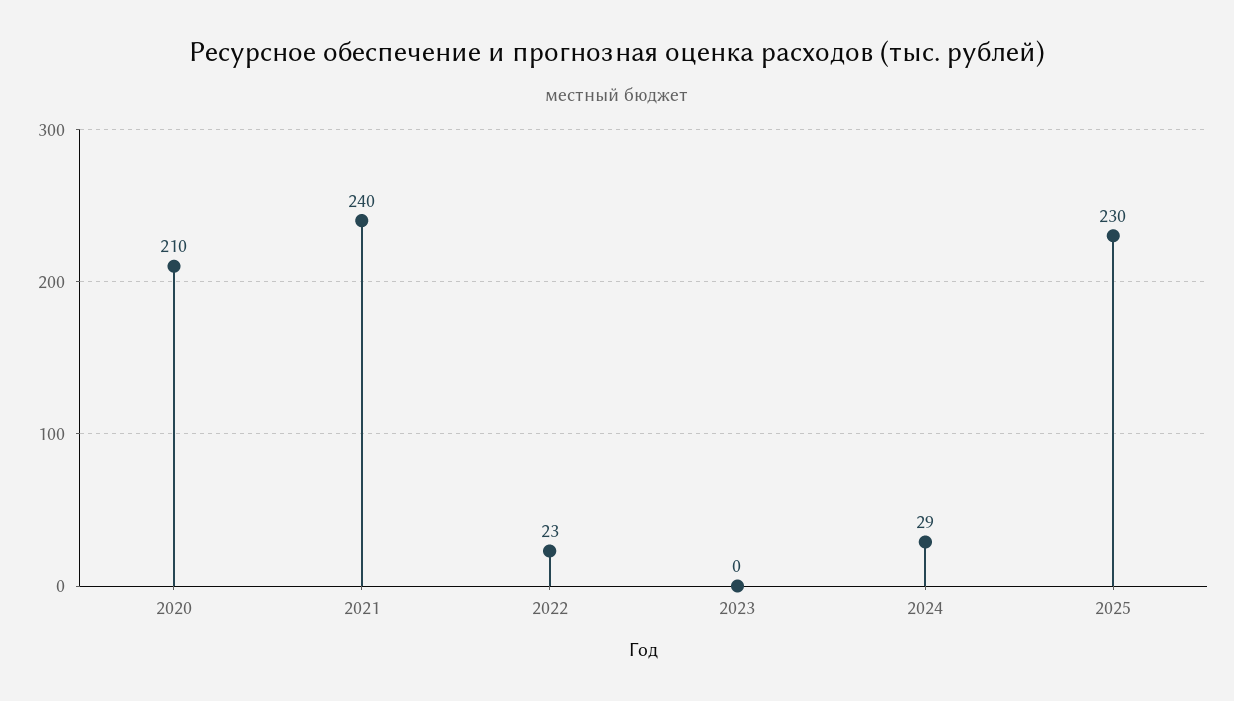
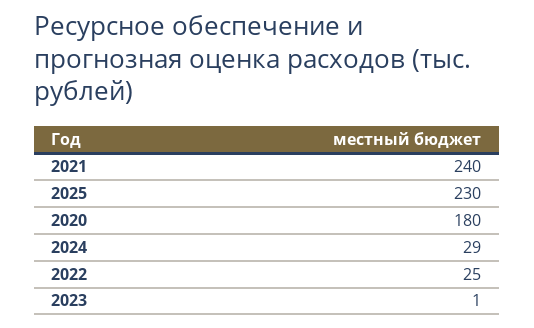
2020: 210 -> 180
2022: 23 -> 25
2023: 0 -> 1

